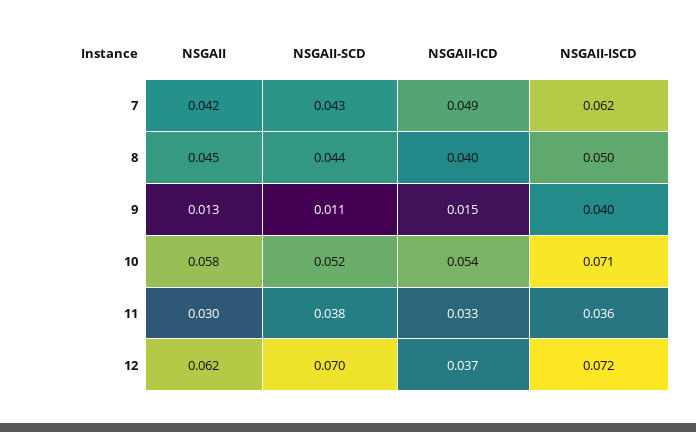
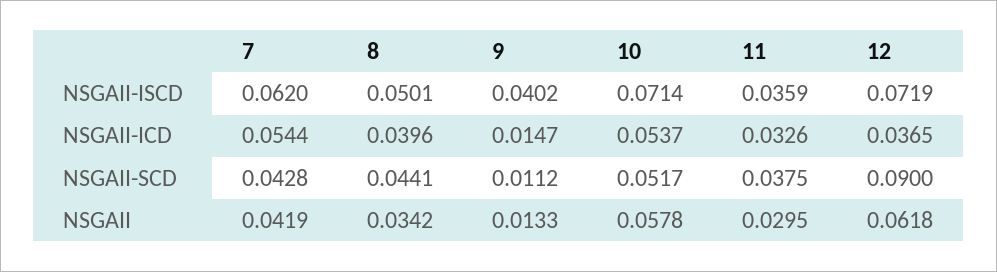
NSGAII-ICD, 7: 0.049 -> 0.0544
NSGAII, 8: 0.045 -> 0.0342
NSGAII-SCD, 12: 0.07 -> 0.09

